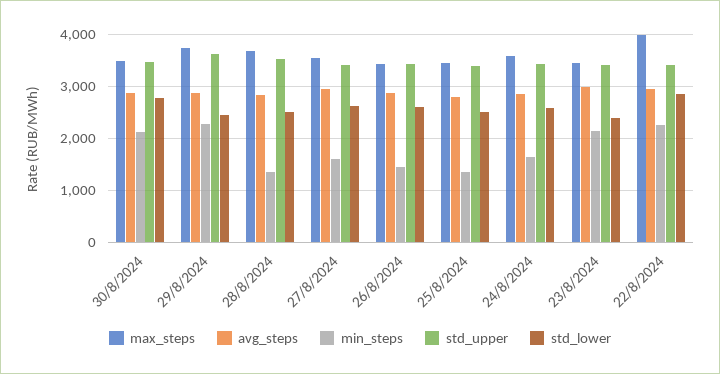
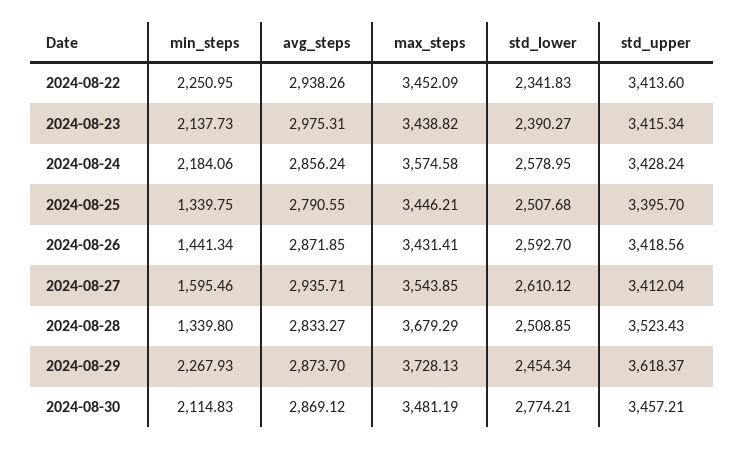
min_steps, 24/8/2024: 1600 -> 2184.06
max_steps, 22/8/2024: 4000 -> 3452.09
std_lower, 22/8/2024: 2800 -> 2341.83

